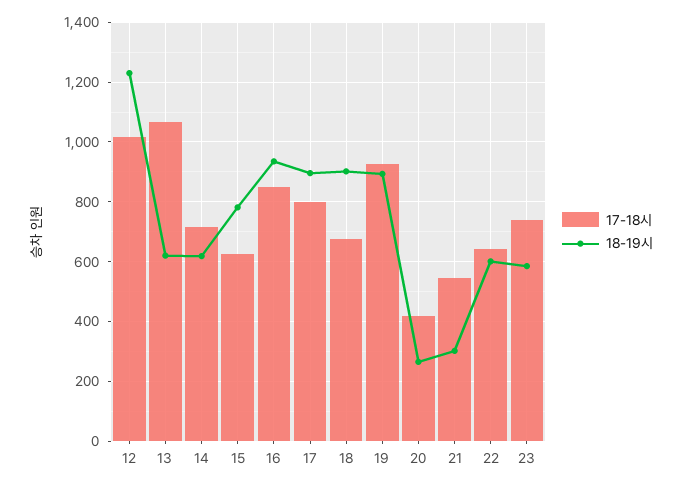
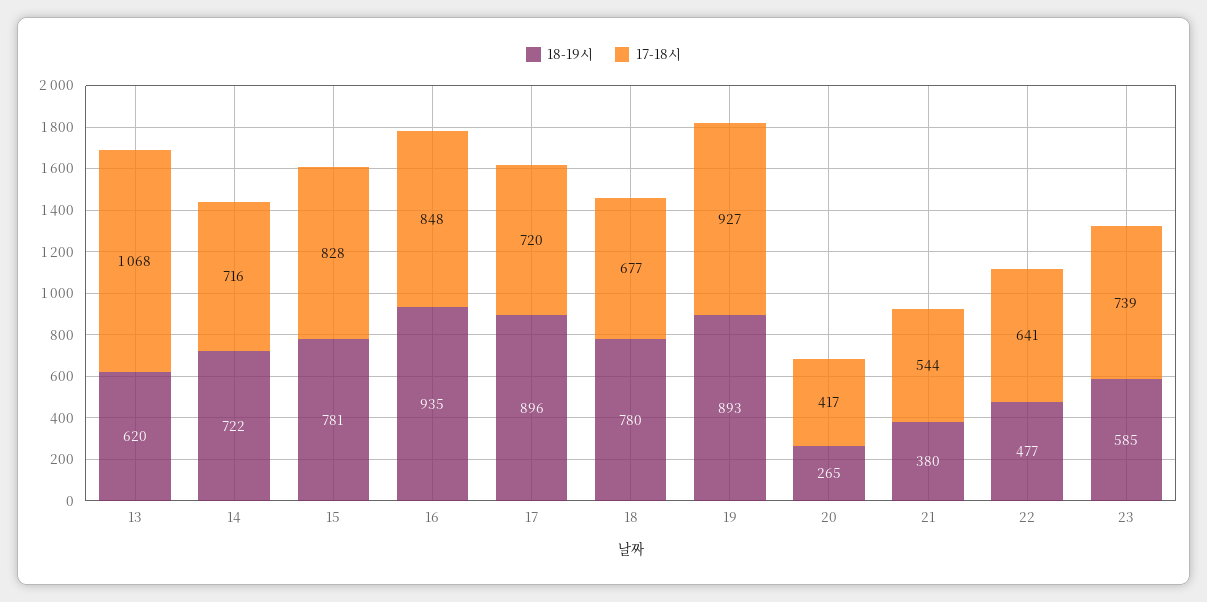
17-18시, 12: 1025 -> none
18-19시, 12: 1225 -> none
18-19시, 14: 625 -> 722
17-18시, 15: 625 -> 828
17-18시, 17: 800 -> 720
18-19시, 18: 900 -> 780
18-19시, 21: 300 -> 380
18-19시, 22: 600 -> 477

